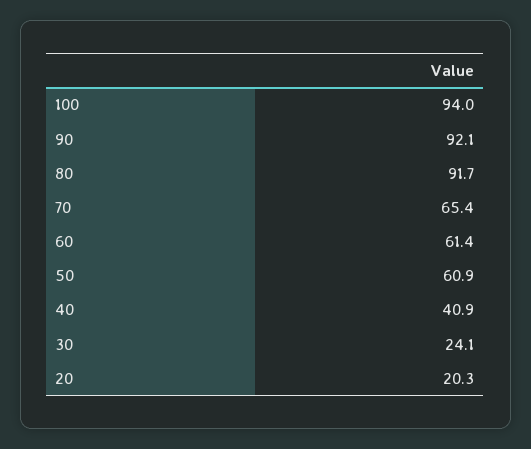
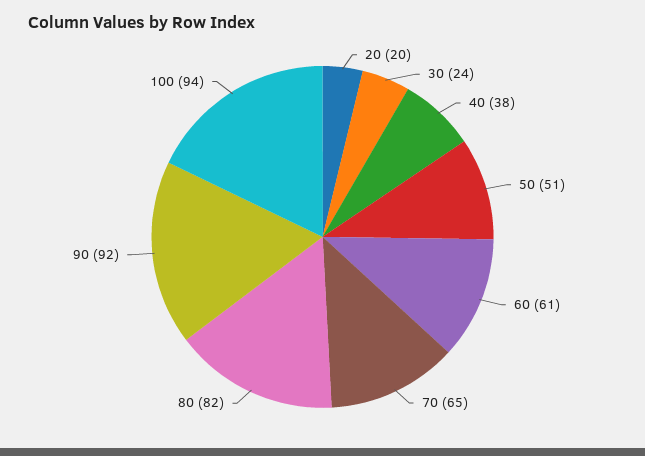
80: 91.7 -> 82
50: 60.9 -> 51
40: 40.9 -> 38

